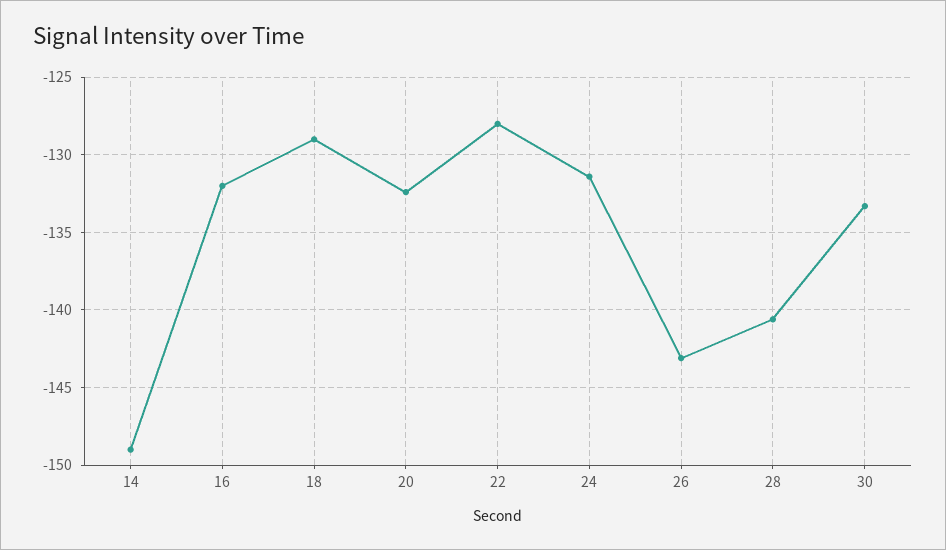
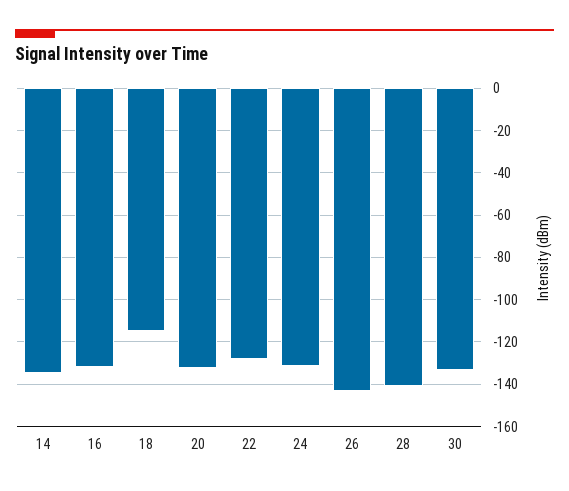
14: -149 -> -135
18: -129 -> -115

